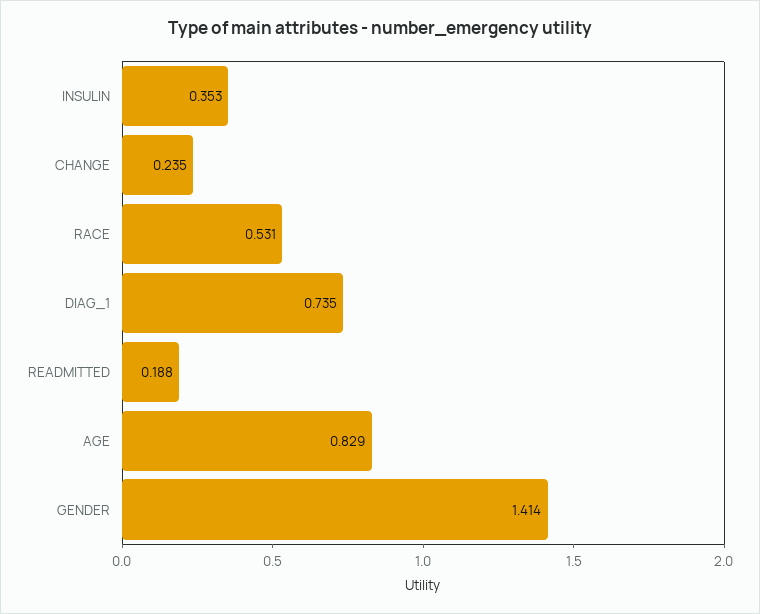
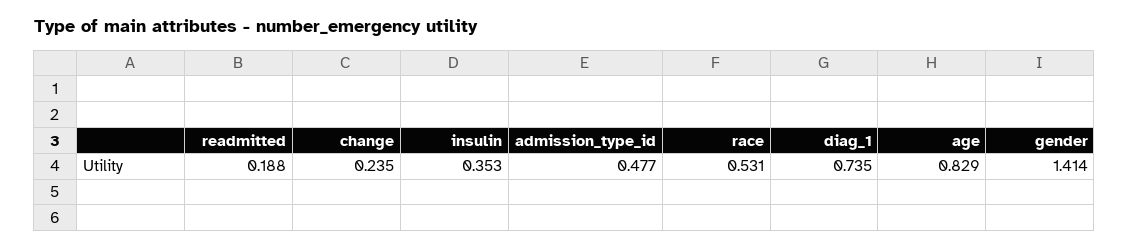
admission_type_id: none -> 0.477

